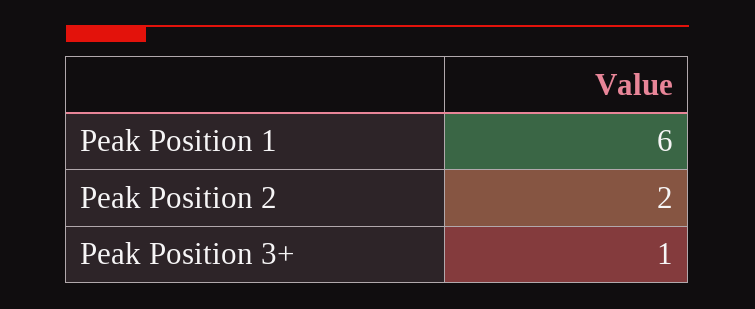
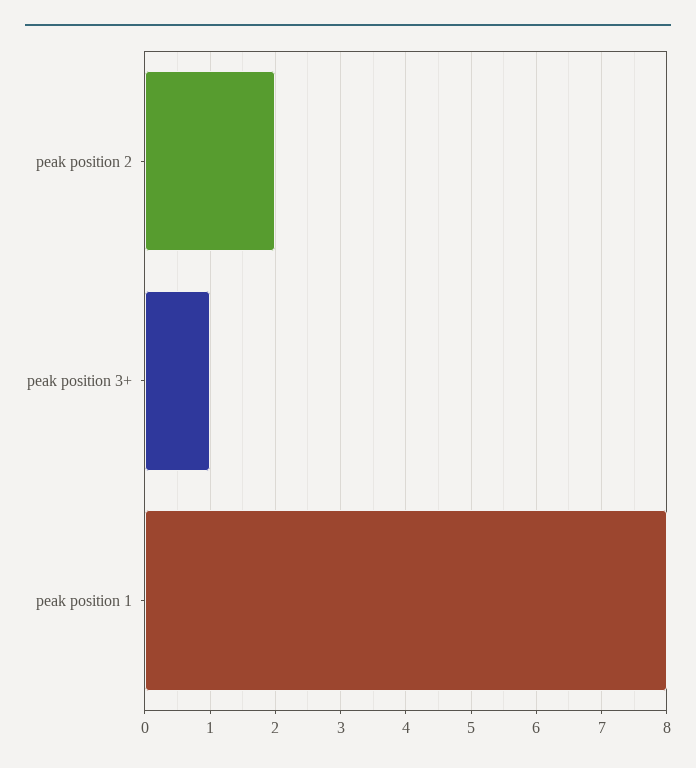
Peak Position 1: 6 -> 8

